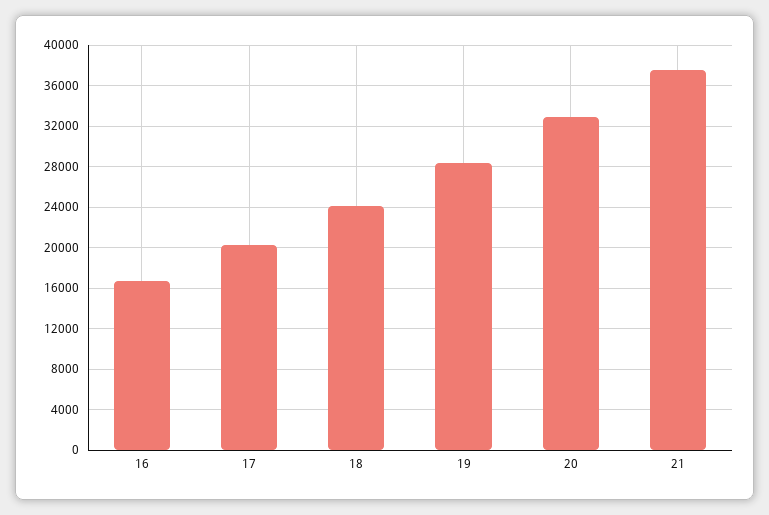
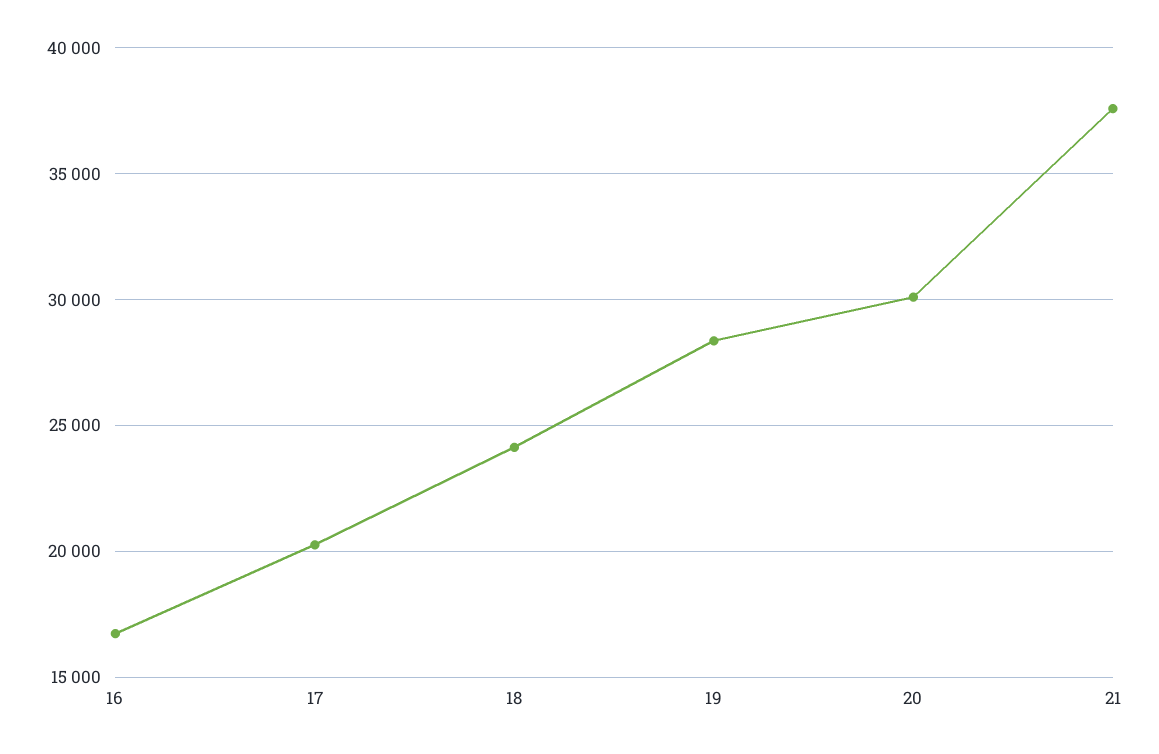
20: 33000 -> 30000

